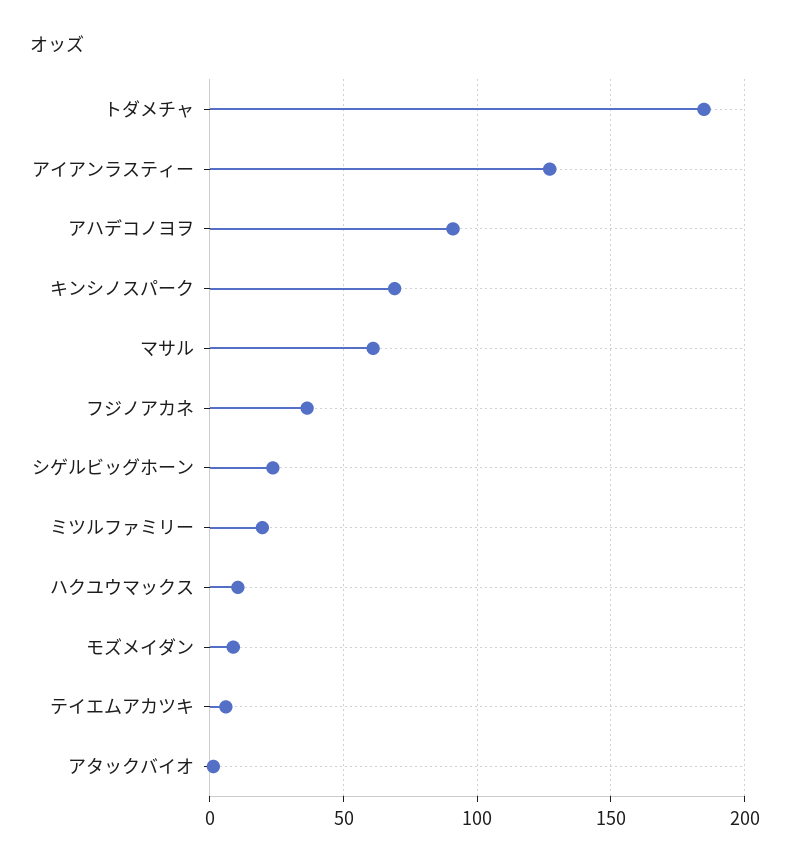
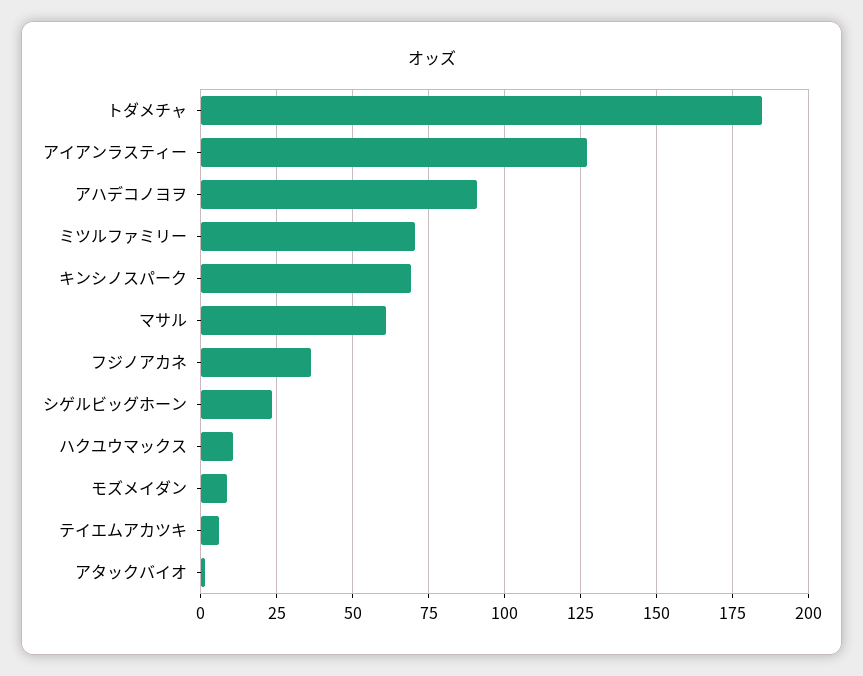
ミツルファミリー: 20 -> 70

